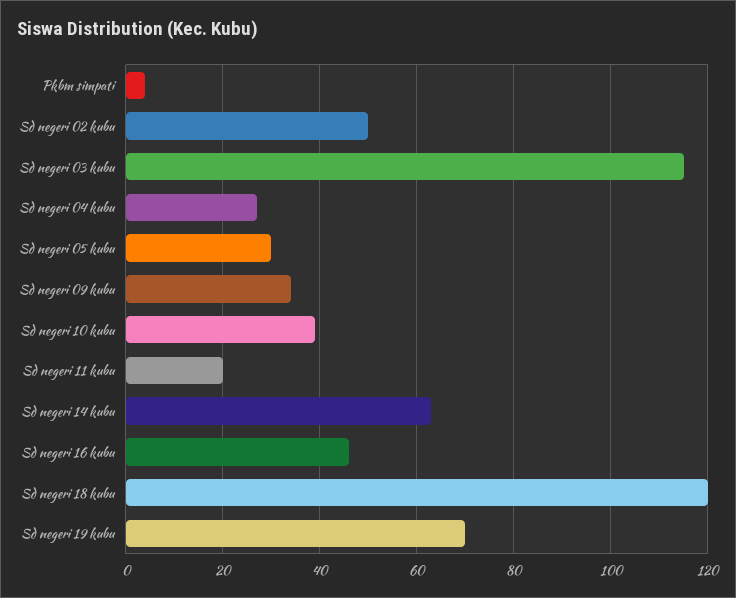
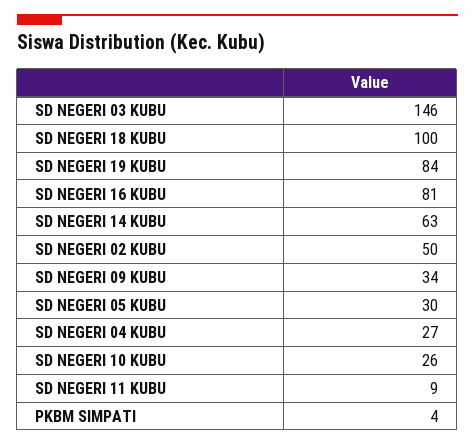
Sd negeri 03 kubu: 115 -> 146
Sd negeri 10 kubu: 40 -> 26
Sd negeri 11 kubu: 20 -> 9
Sd negeri 16 kubu: 45 -> 81
Sd negeri 18 kubu: 120 -> 100
Sd negeri 19 kubu: 70 -> 84

